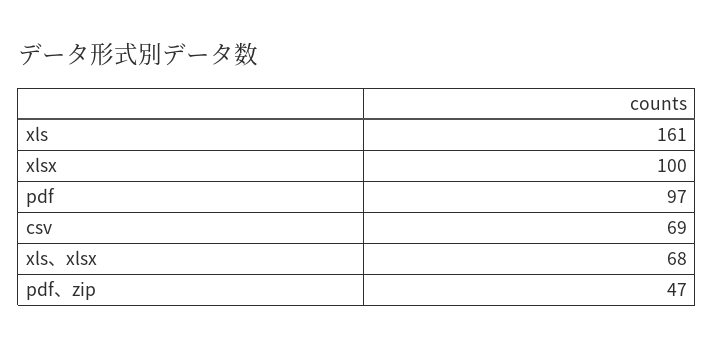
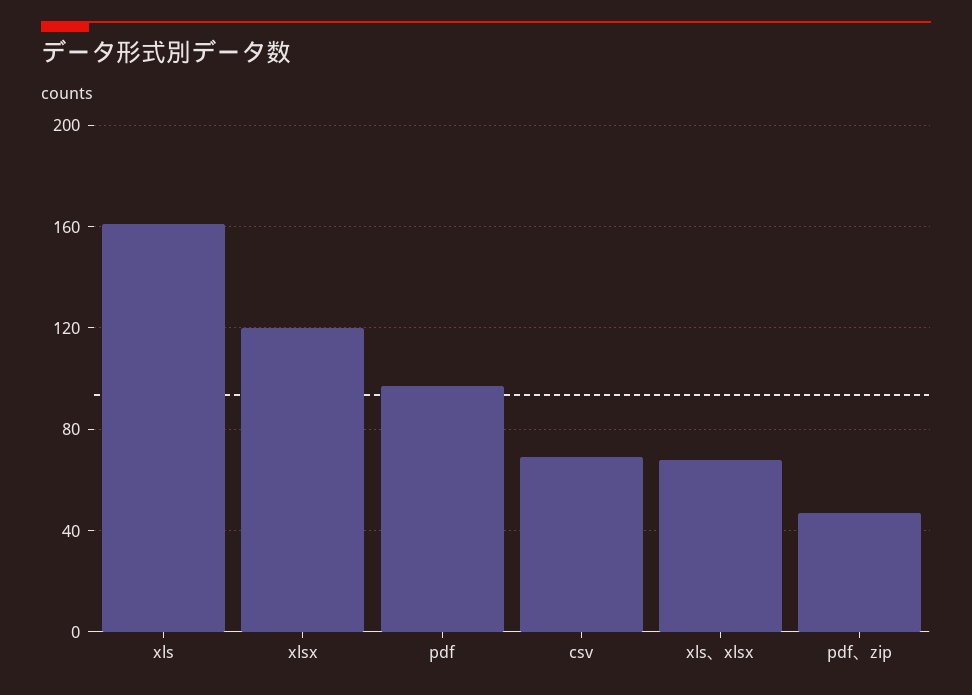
xlsx: 100 -> 120

